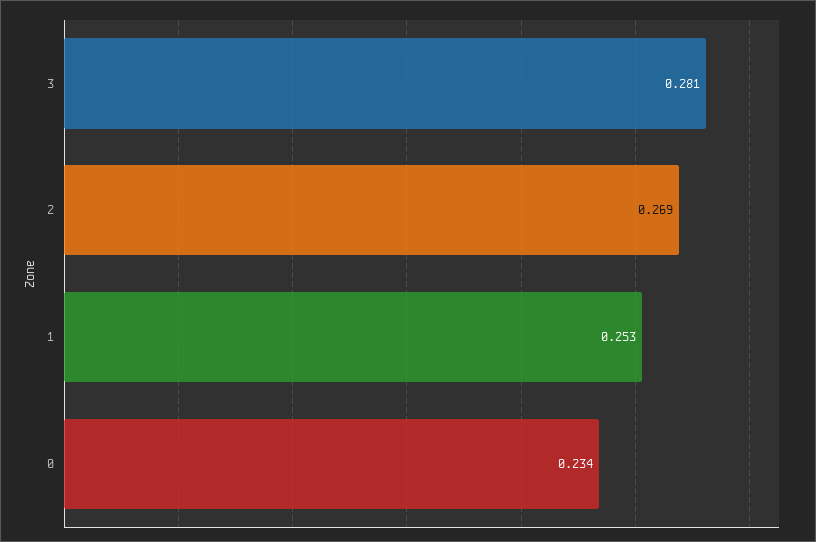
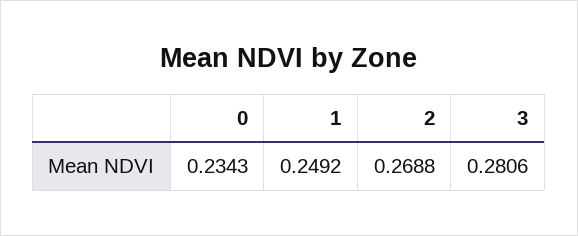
1: 0.253 -> 0.2492

